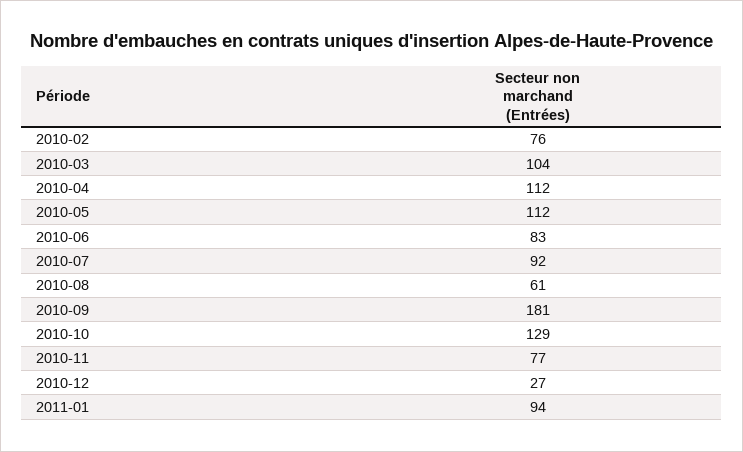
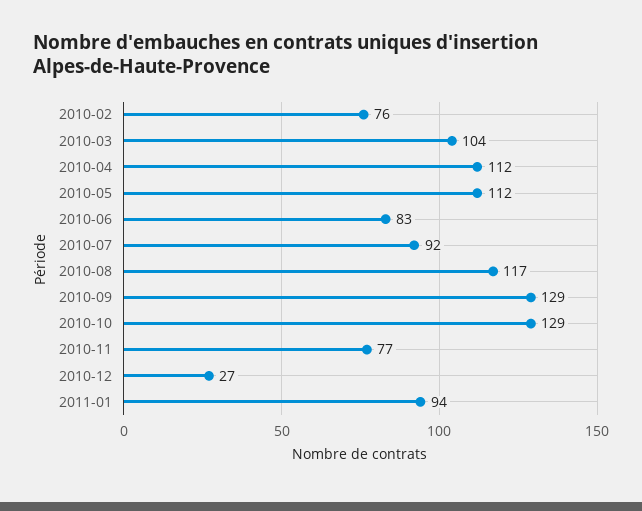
2010-08: 61 -> 117
2010-09: 181 -> 129

